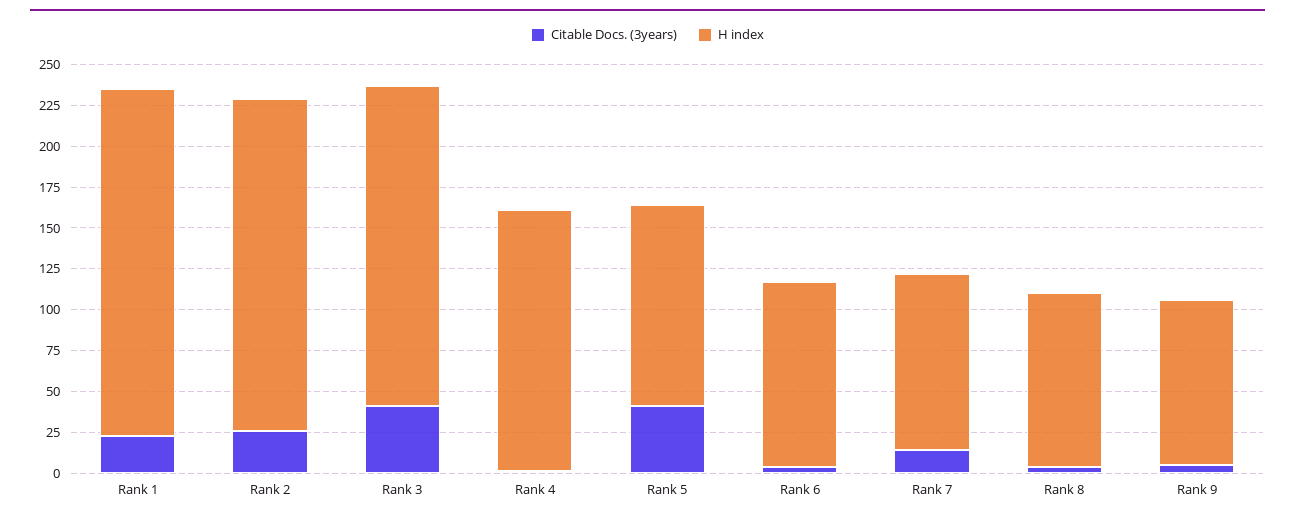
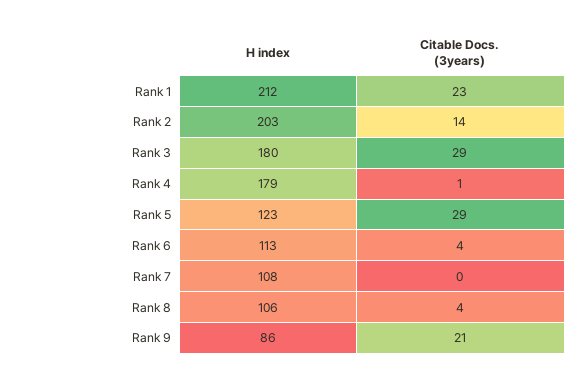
Citable Docs. (3years), Rank 2: 25 -> 14
Citable Docs. (3years), Rank 3: 40 -> 29
H index, Rank 3: 195 -> 180
H index, Rank 4: 160 -> 179
Citable Docs. (3years), Rank 5: 40 -> 29
Citable Docs. (3years), Rank 7: 15 -> 0
Citable Docs. (3years), Rank 9: 5 -> 21
H index, Rank 9: 100 -> 86

